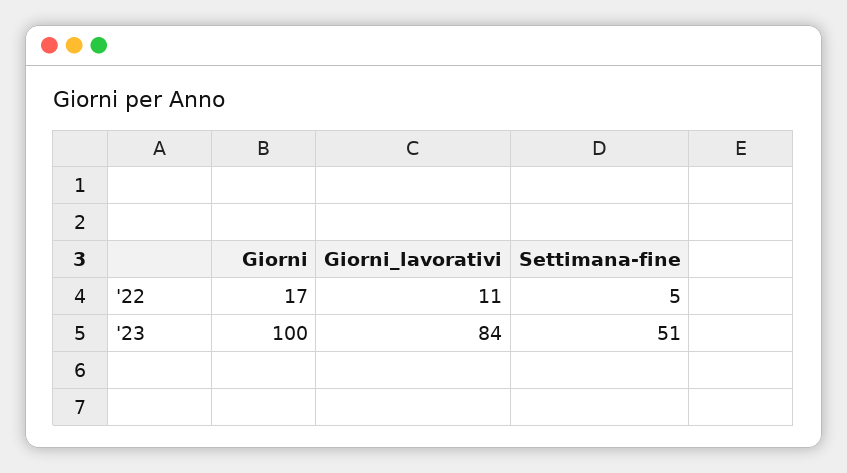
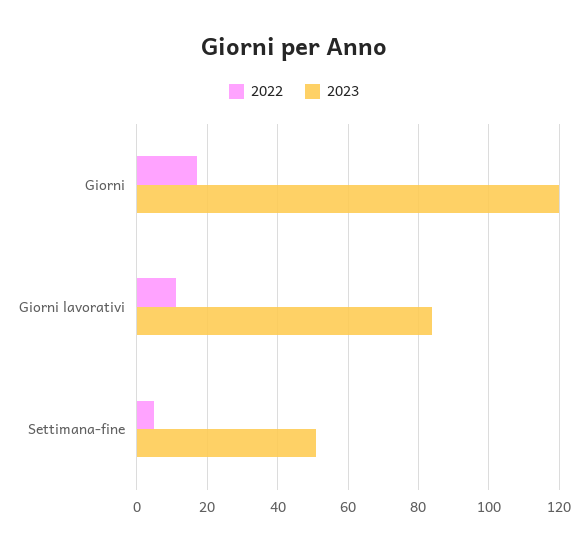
'23, Giorni: 100 -> 120

